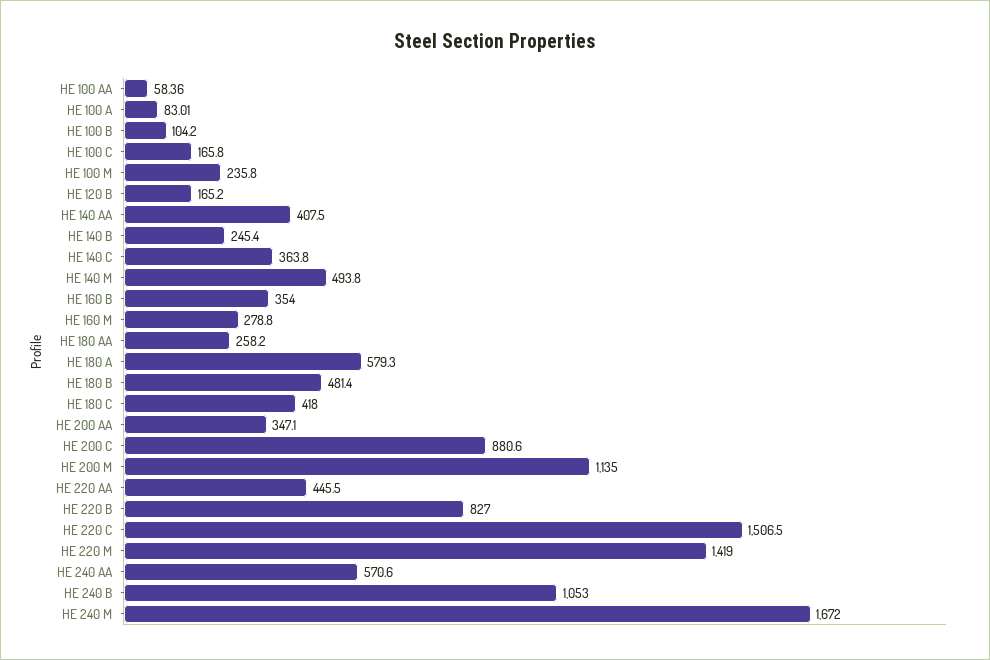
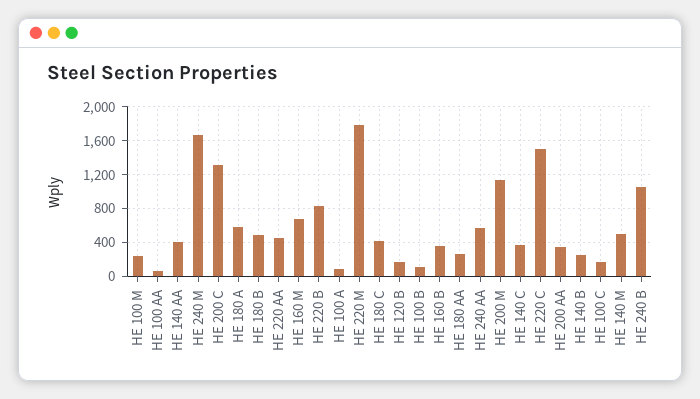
HE 160 M: 278.8 -> 700
HE 200 C: 880.6 -> 1300
HE 220 M: 1419 -> 1800

